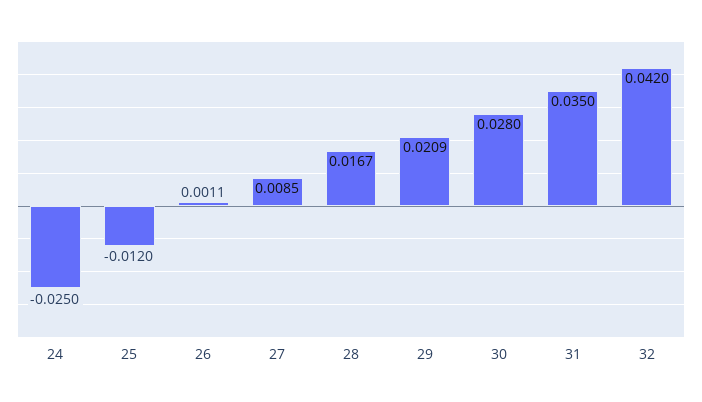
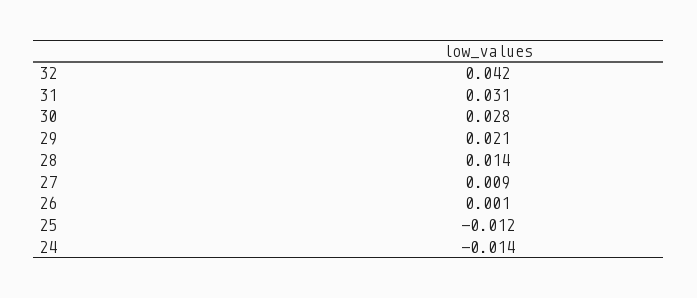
24: -0.025 -> -0.014
28: 0.0167 -> 0.014
31: 0.035 -> 0.031

